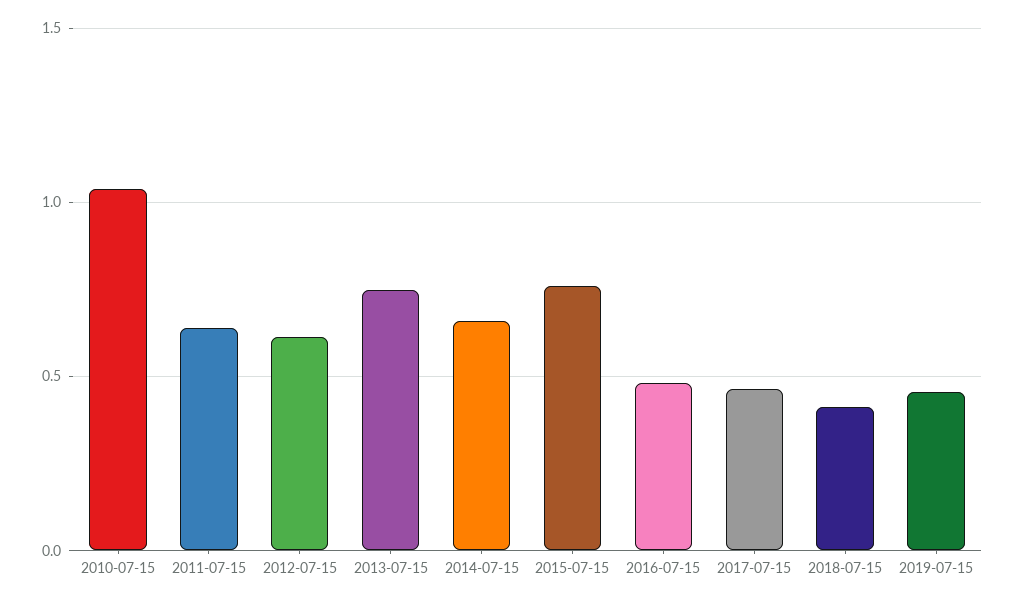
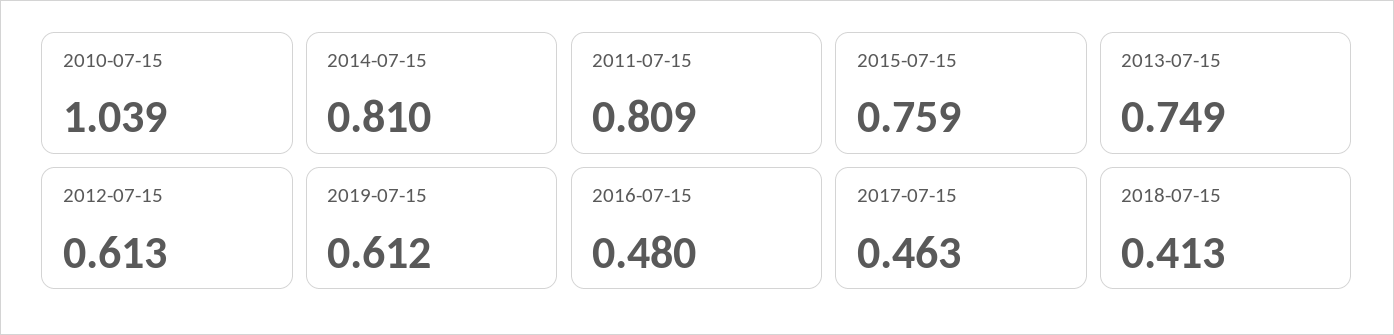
2011-07-15: 0.65 -> 0.809
2014-07-15: 0.65 -> 0.81
2019-07-15: 0.45 -> 0.612

